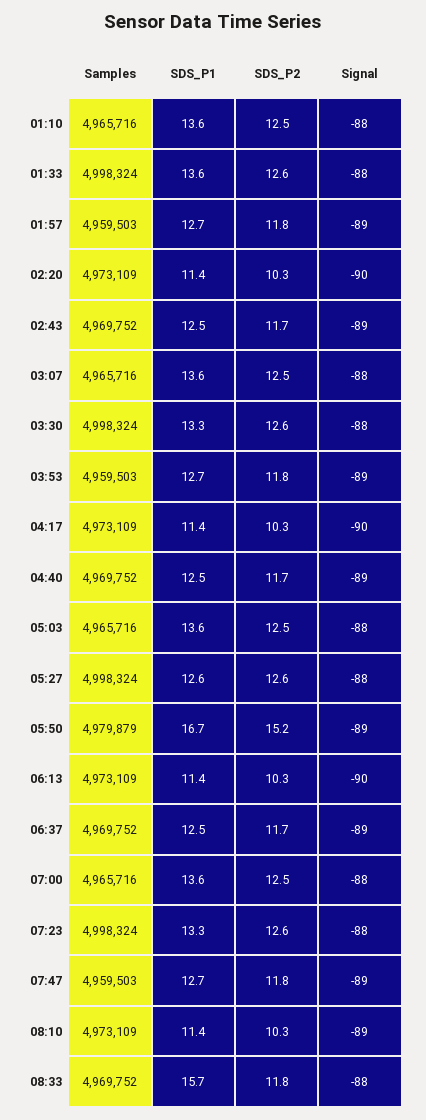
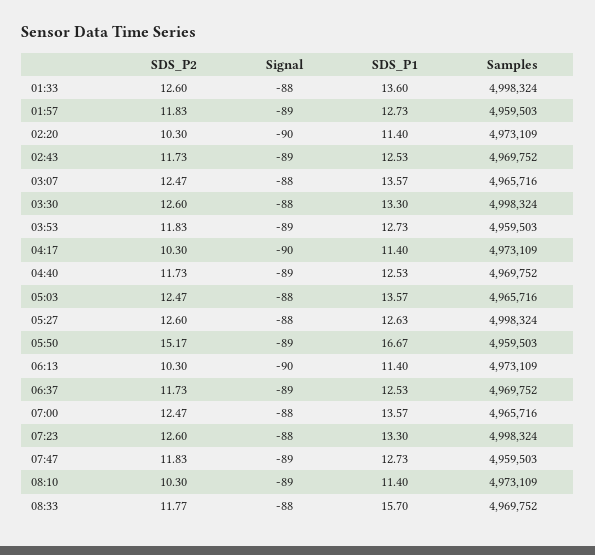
Samples, 01:10: 4965716 -> none
SDS_P1, 01:10: 13.6 -> none
SDS_P2, 01:10: 12.5 -> none
Signal, 01:10: -88 -> none
Samples, 05:50: 4979879 -> 4959503

